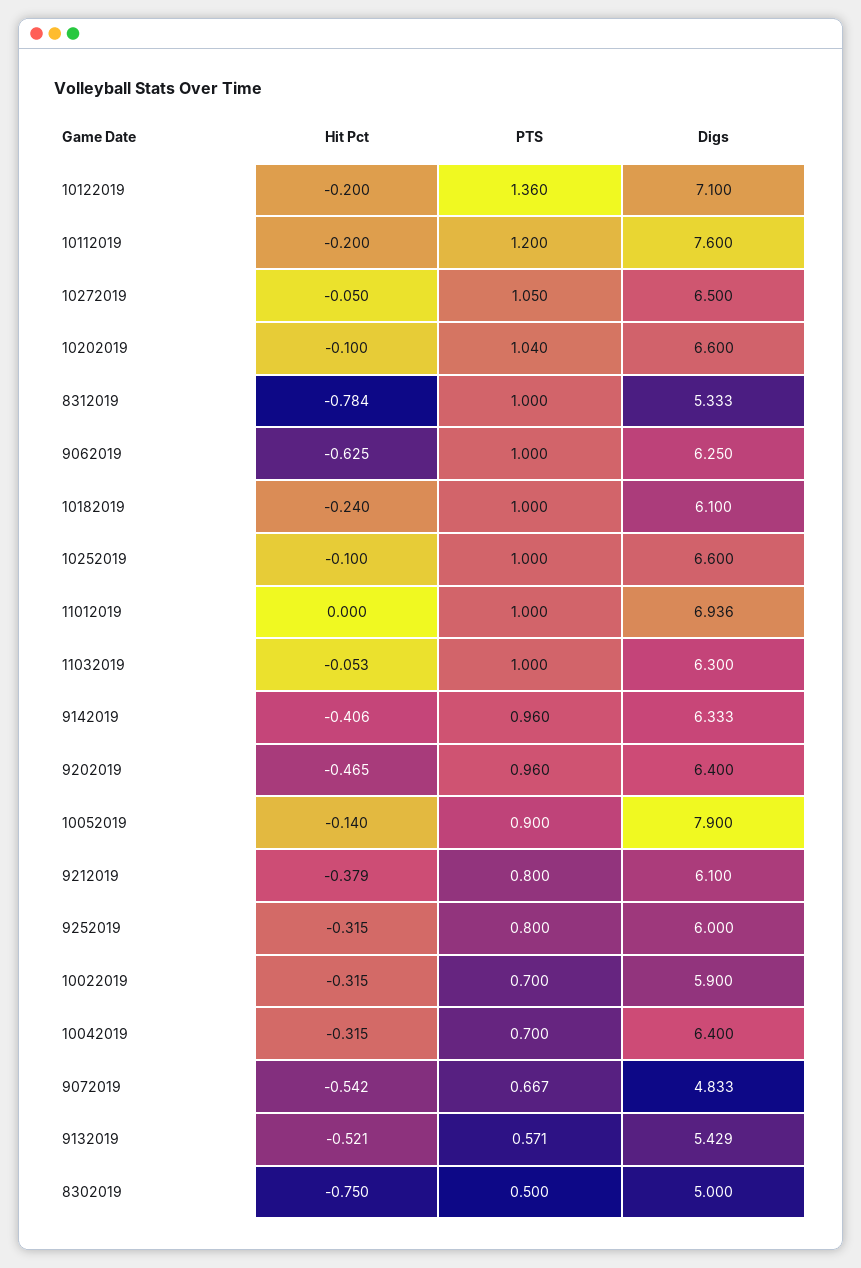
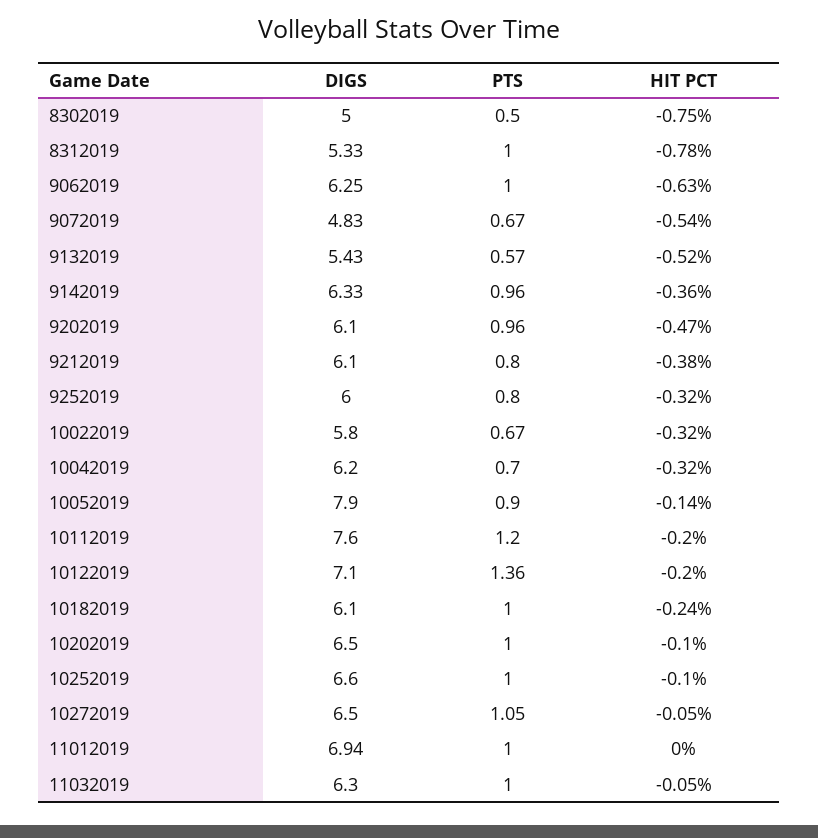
PTS, 10202019: 1.04 -> 1
Digs, 10202019: 6.6 -> 6.5
Hit Pct, 9142019: -0.406 -> -0.36
Digs, 9202019: 6.4 -> 6.1
PTS, 10022019: 0.7 -> 0.67
Digs, 10022019: 5.9 -> 5.8
Digs, 10042019: 6.4 -> 6.2

